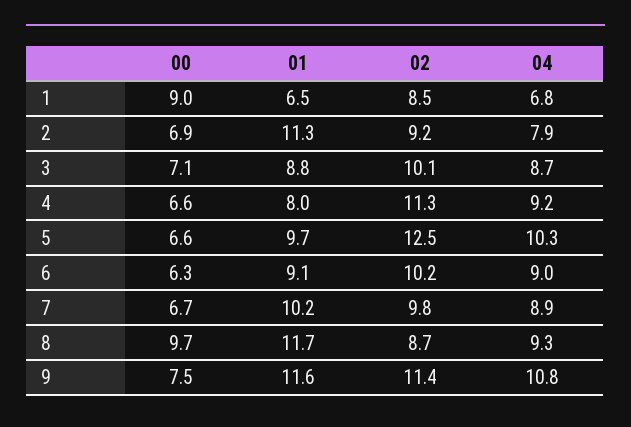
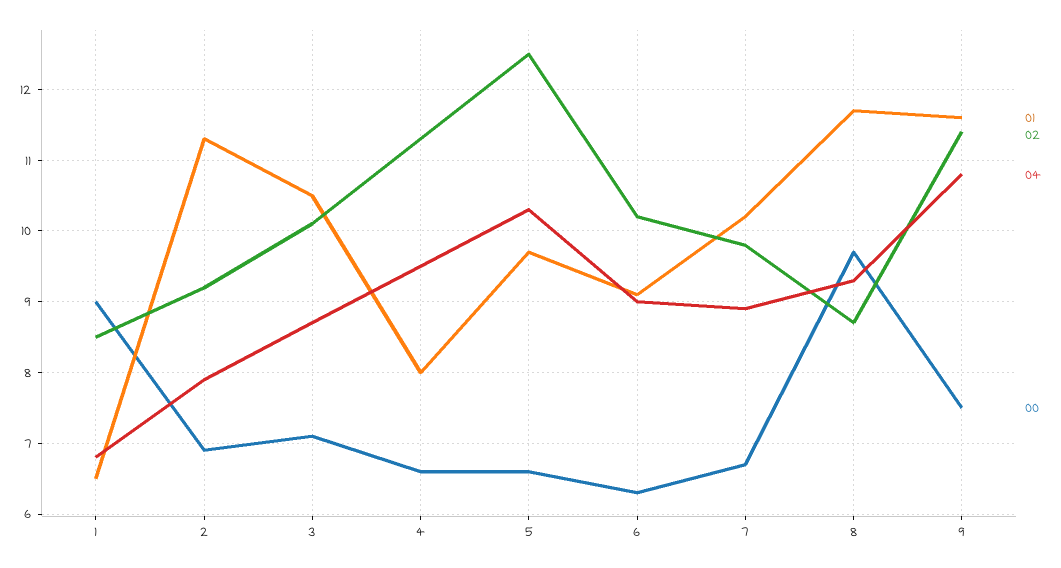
01, 3: 8.8 -> 10.5
04, 4: 9.2 -> 9.5

